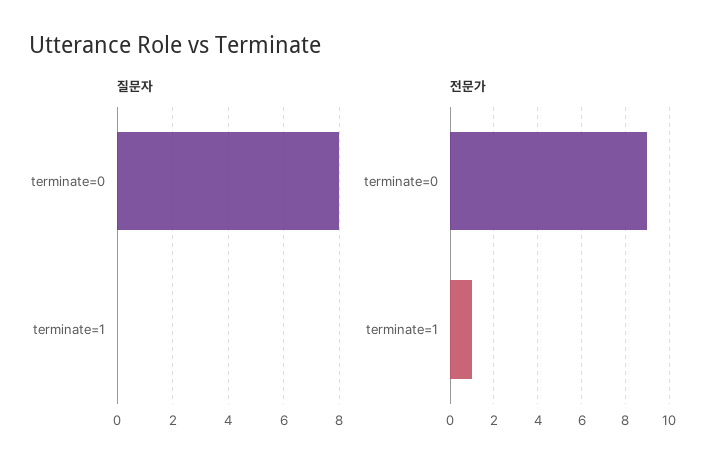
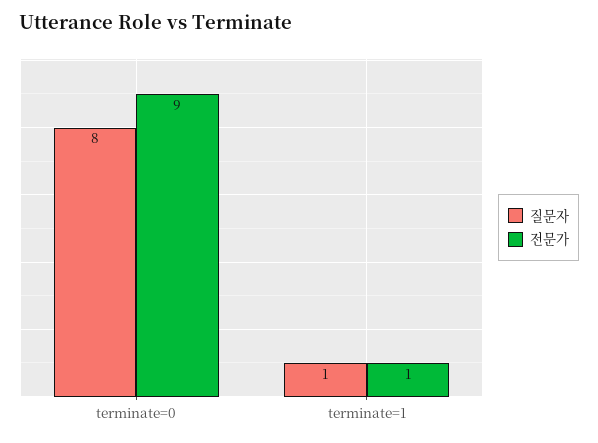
질문자, terminate=1: 0 -> 1

